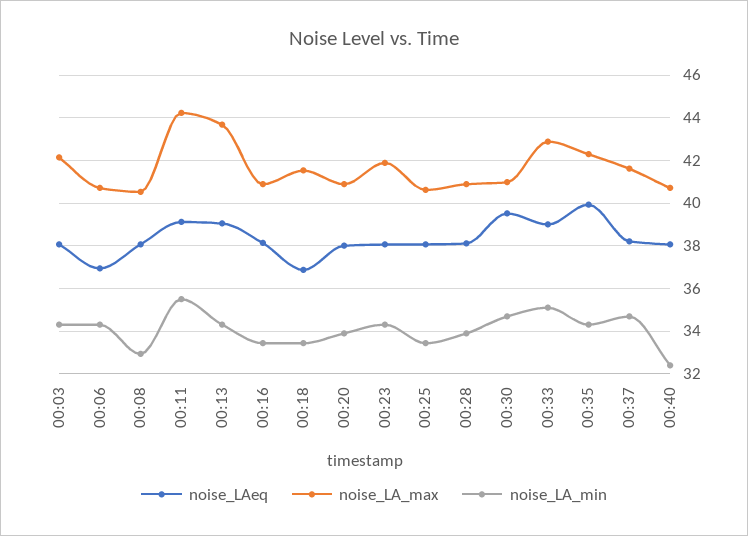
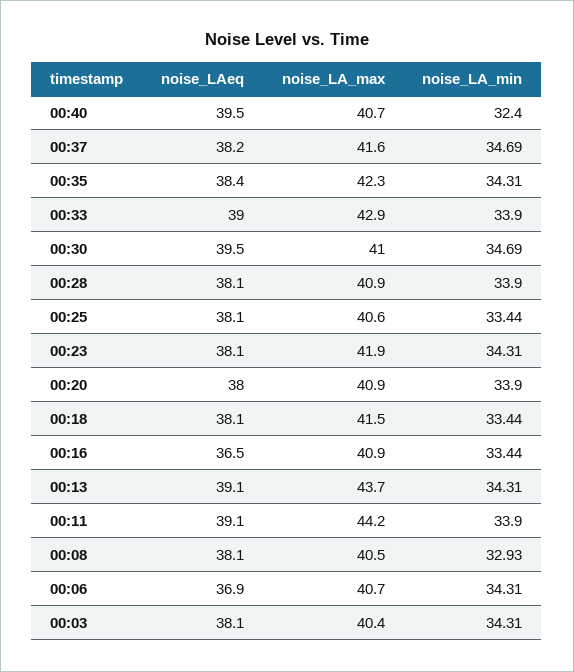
noise_LA_max, 00:03: 42 -> 40.4
noise_LA_min, 00:11: 35.5 -> 33.9
noise_LAeq, 00:16: 38 -> 36.5
noise_LAeq, 00:18: 37 -> 38.1
noise_LA_min, 00:33: 35 -> 33.9
noise_LAeq, 00:35: 40 -> 38.4
noise_LAeq, 00:40: 38 -> 39.5

